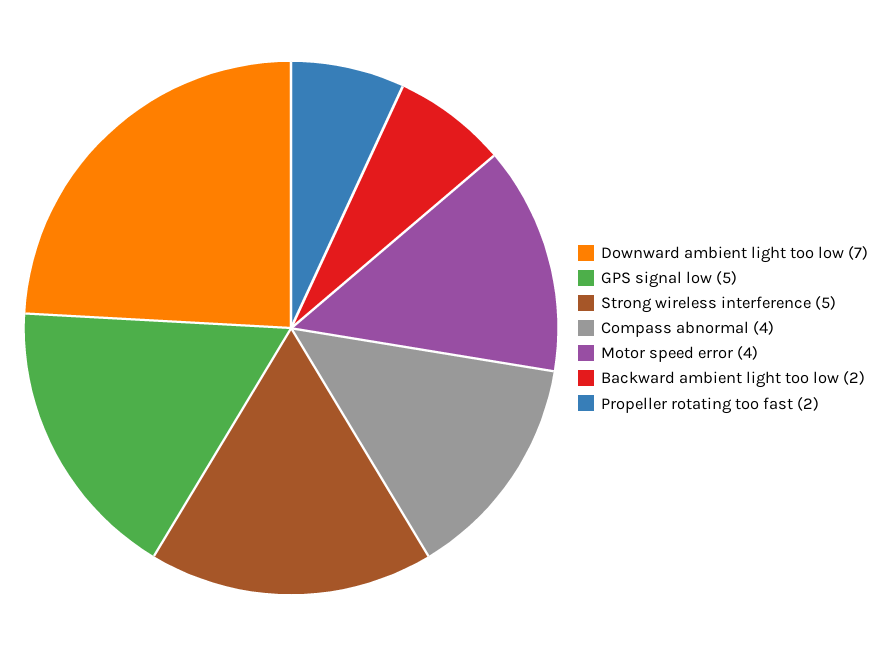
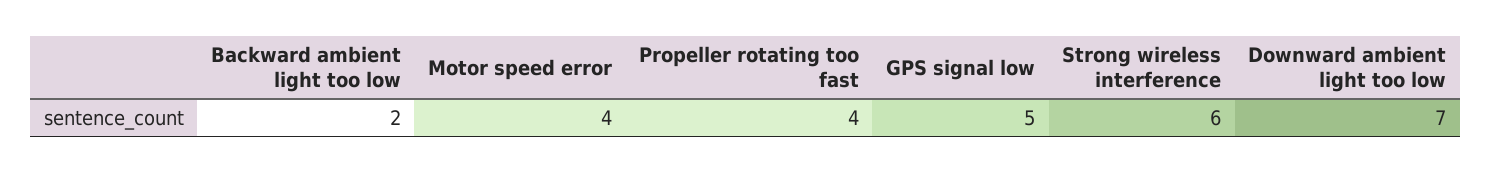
Strong wireless interference: 5 -> 6
Compass abnormal: 4 -> none
Propeller rotating too fast: 2 -> 4

